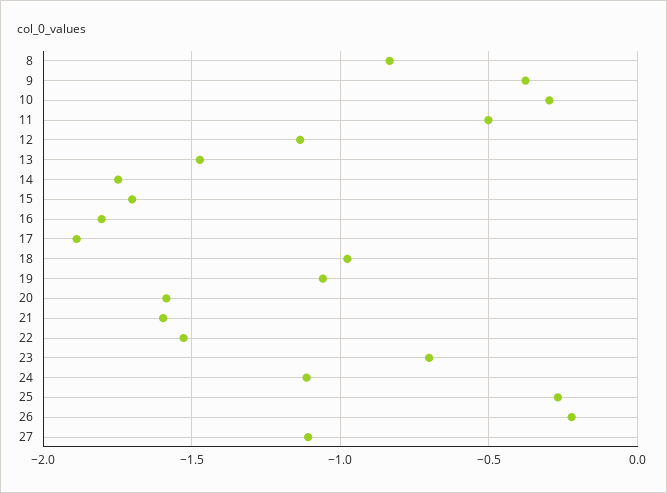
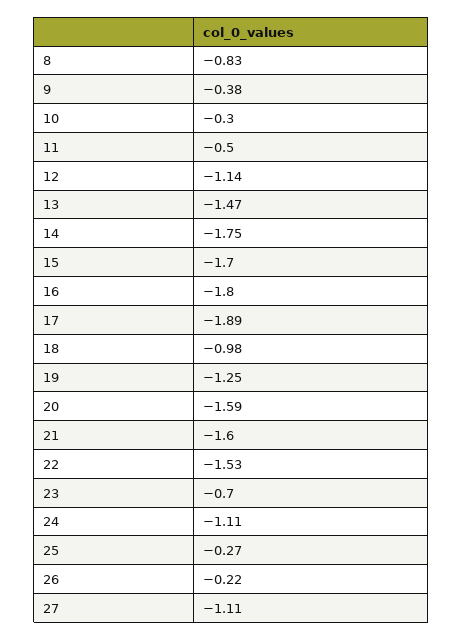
19: -1.05 -> -1.25

